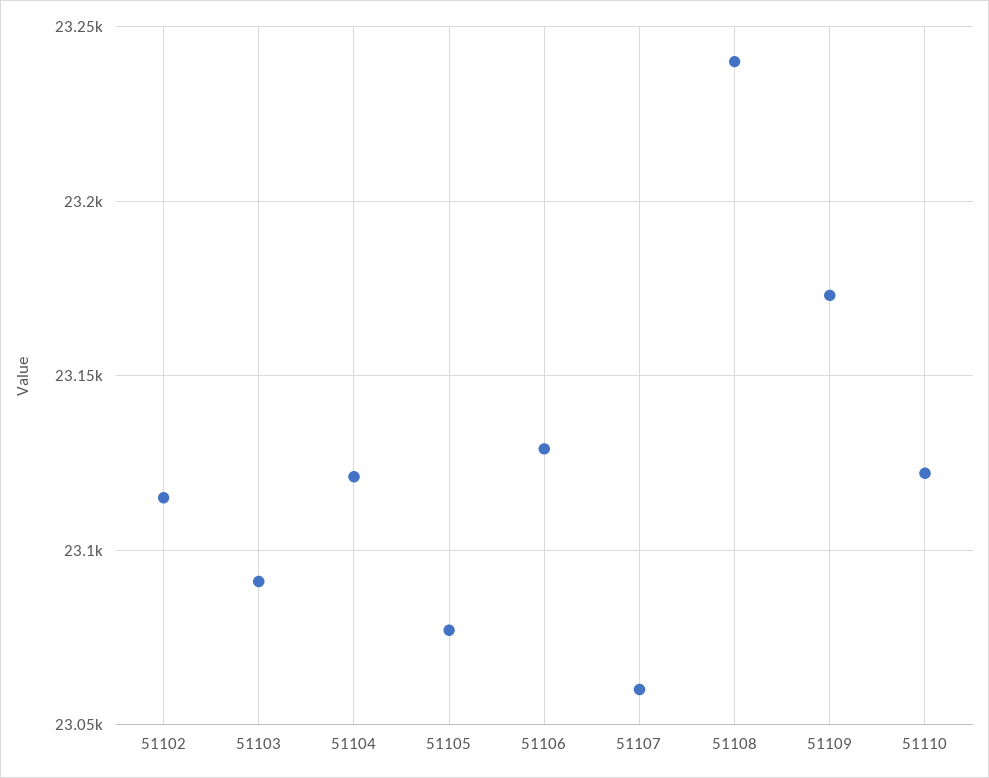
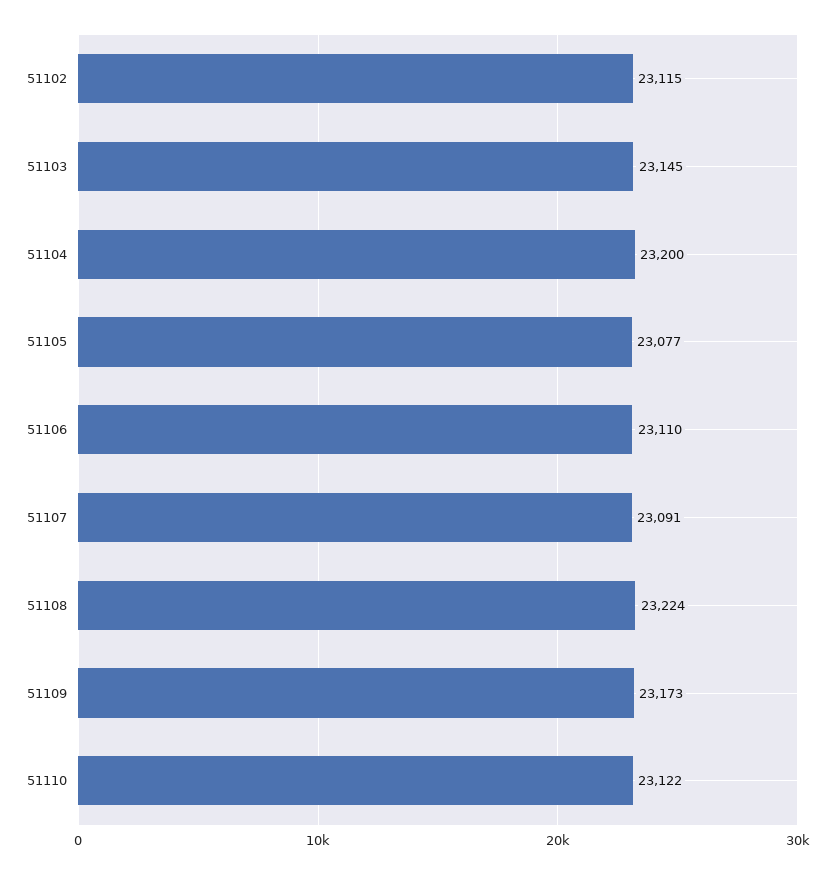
51103: 23090 -> 23145
51104: 23120 -> 23200
51106: 23130 -> 23110
51107: 23060 -> 23091
51108: 23240 -> 23224

